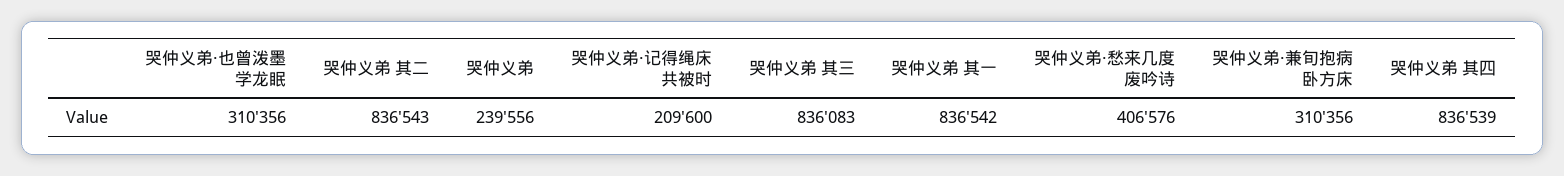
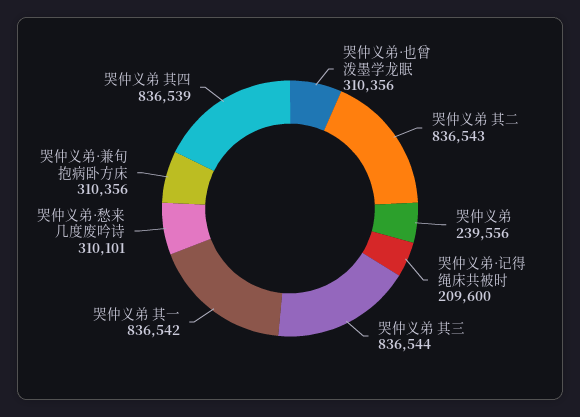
哭仲义弟 其三: 836083 -> 836544
哭仲义弟·愁来几度废吟诗: 406576 -> 310101

